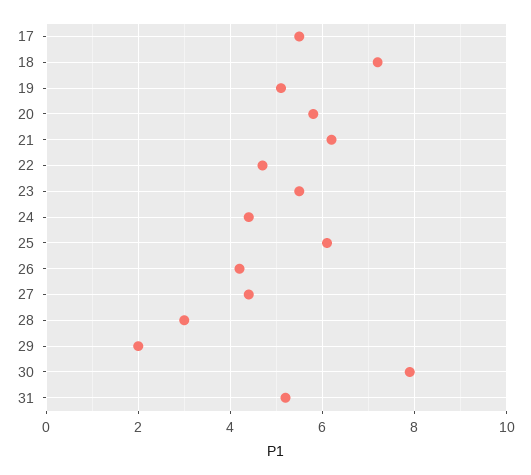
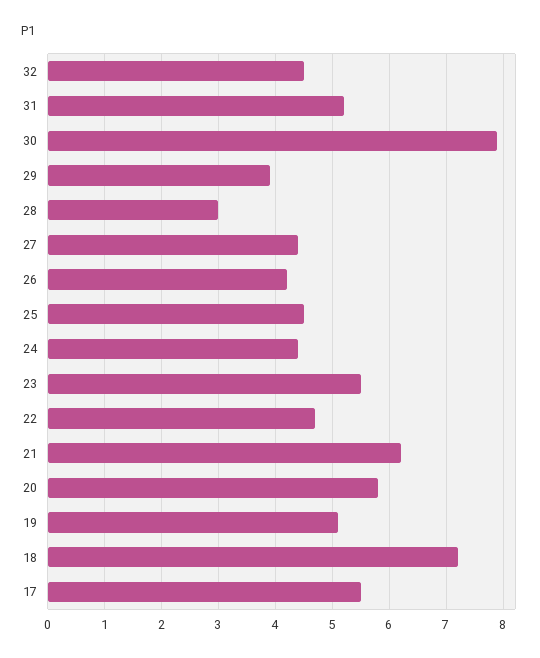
25: 6 -> 4.5
29: 2 -> 4
32: none -> 4.5

